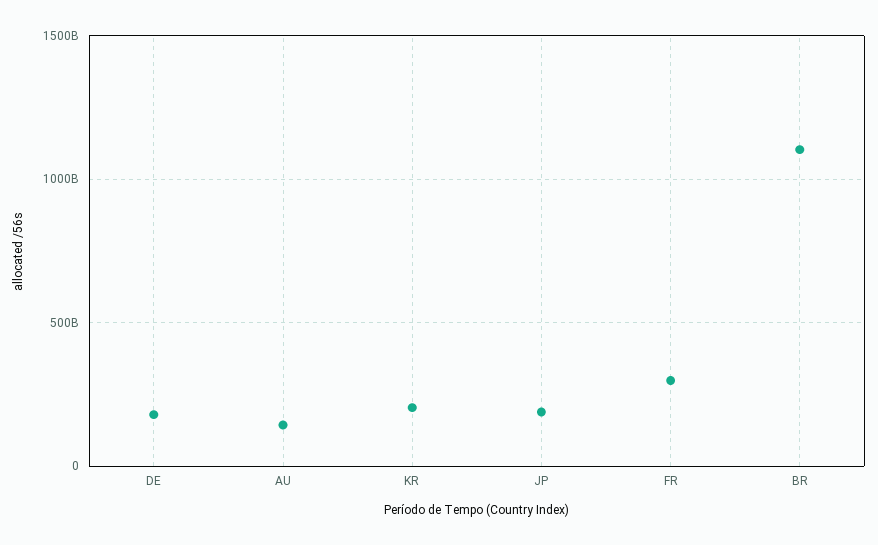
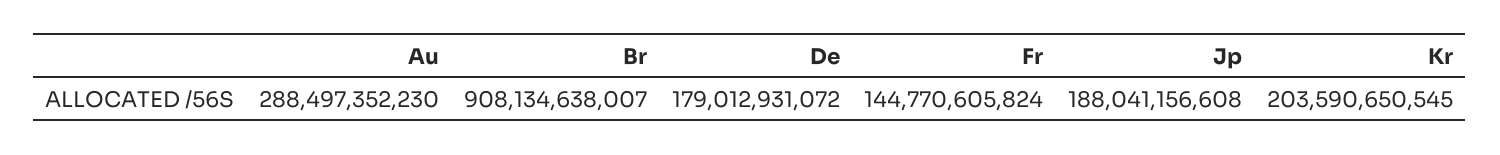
AU: 150000000000 -> 288497352230
FR: 300000000000 -> 144770605824
BR: 1100000000000 -> 908134638007

